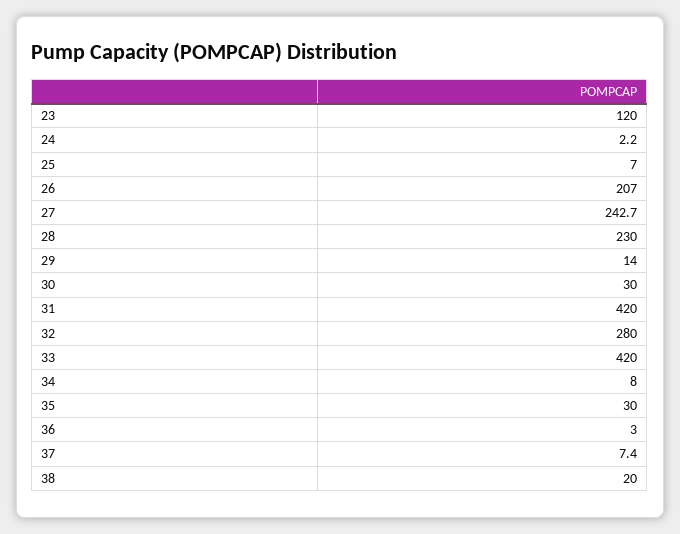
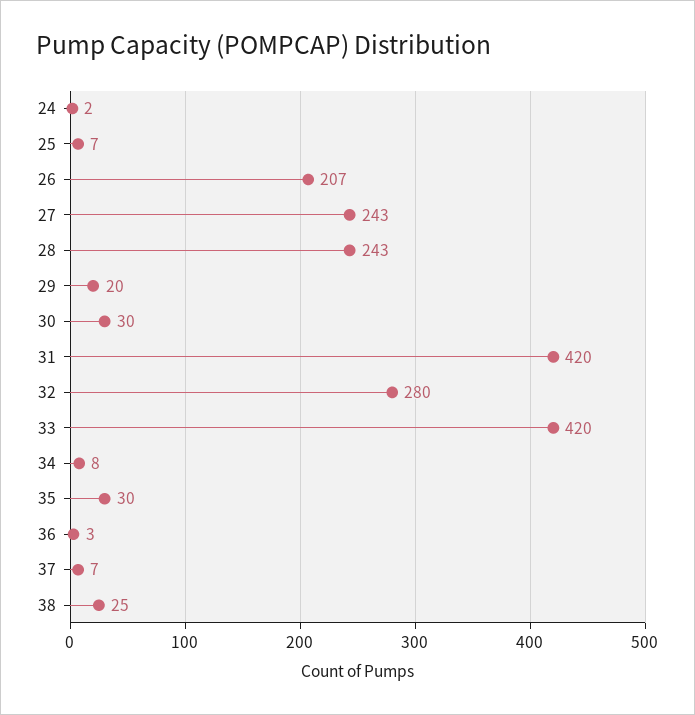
23: 120 -> none
28: 230 -> 243
29: 14 -> 20
38: 20 -> 25

